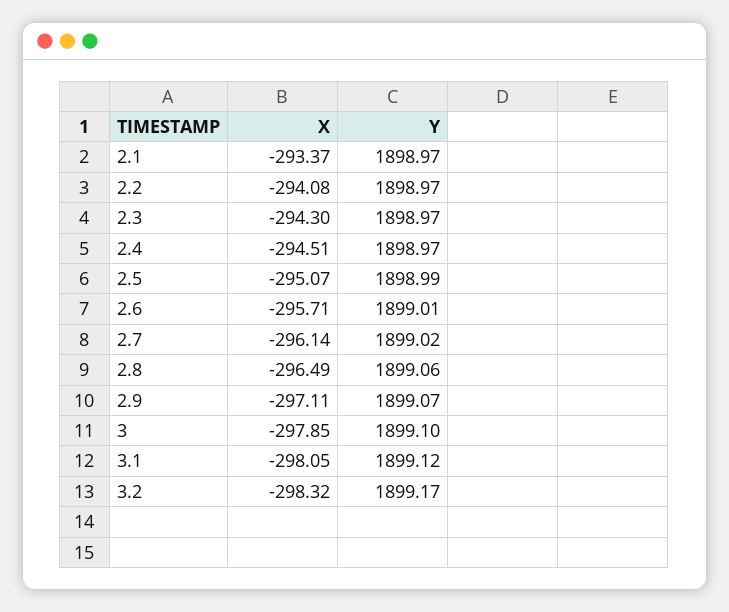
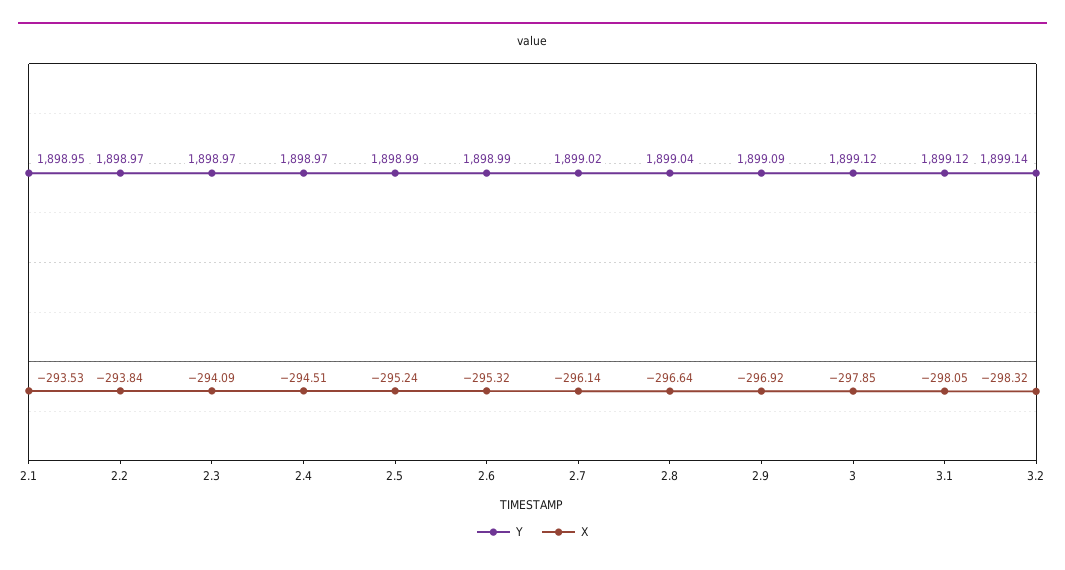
X, 2.1: -293.37 -> -293.53
Y, 2.1: 1898.97 -> 1898.95
X, 2.2: -294.08 -> -293.84
X, 2.3: -294.3 -> -294.09
X, 2.5: -295.07 -> -295.24
X, 2.6: -295.71 -> -295.32
Y, 2.6: 1899.01 -> 1898.99
X, 2.8: -296.49 -> -296.64
Y, 2.8: 1899.06 -> 1899.04
X, 2.9: -297.11 -> -296.92
Y, 2.9: 1899.07 -> 1899.09
Y, 3: 1899.1 -> 1899.12
Y, 3.2: 1899.17 -> 1899.14

